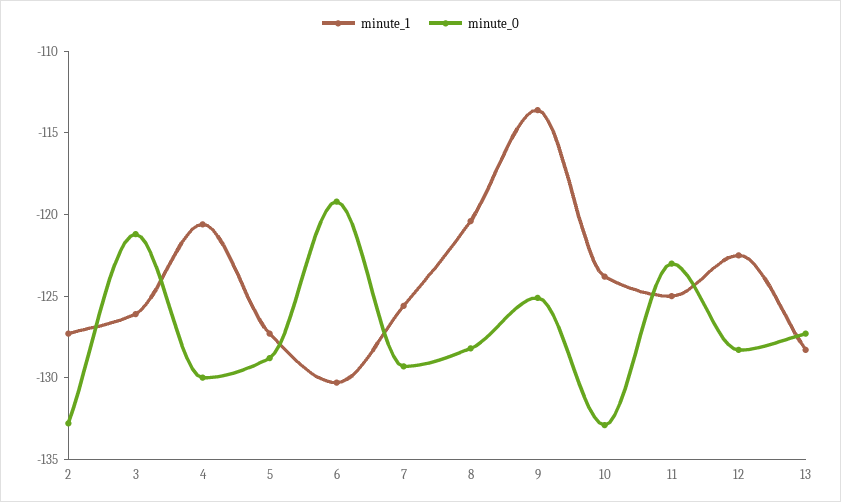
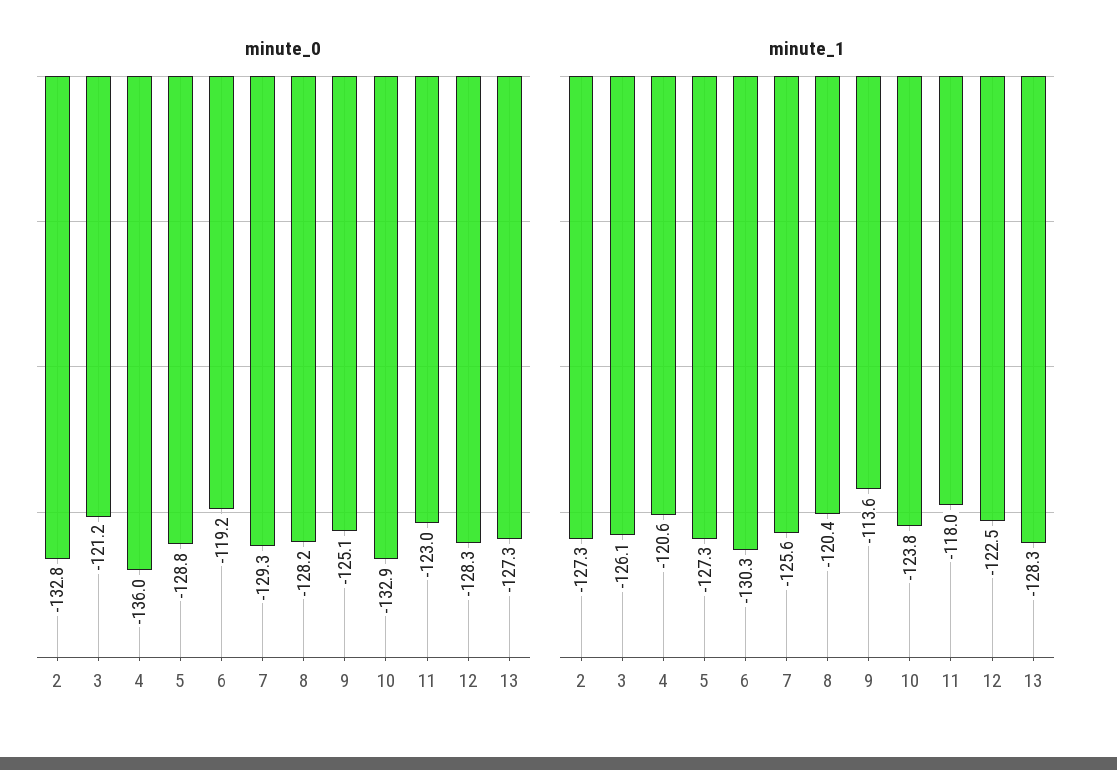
minute_0, 4: -130 -> -136
minute_1, 11: -125 -> -118

